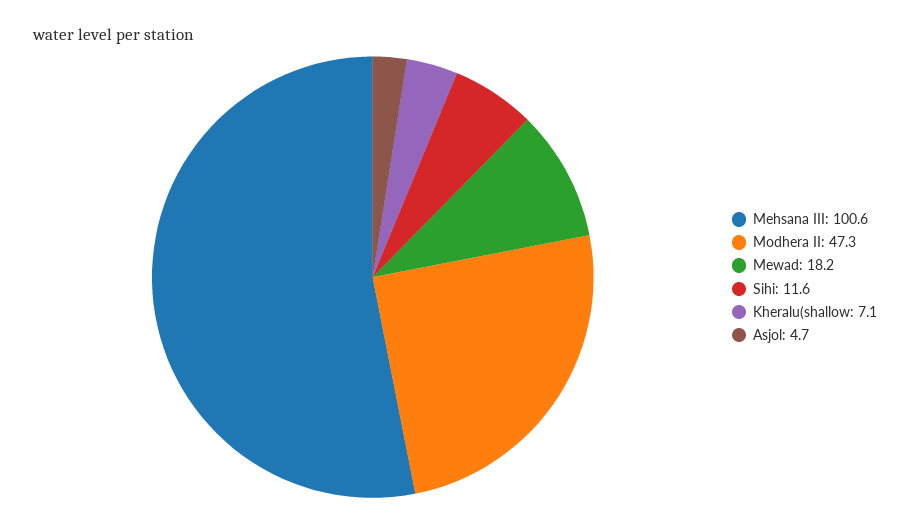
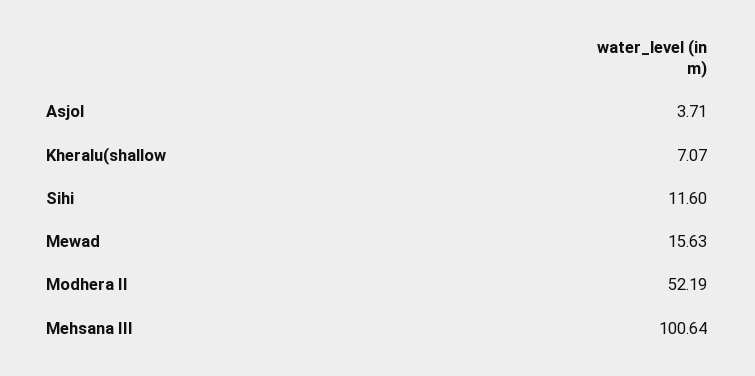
Modhera II: 47.3 -> 52.19
Mewad: 18.2 -> 15.63
Asjol: 4.7 -> 3.71

